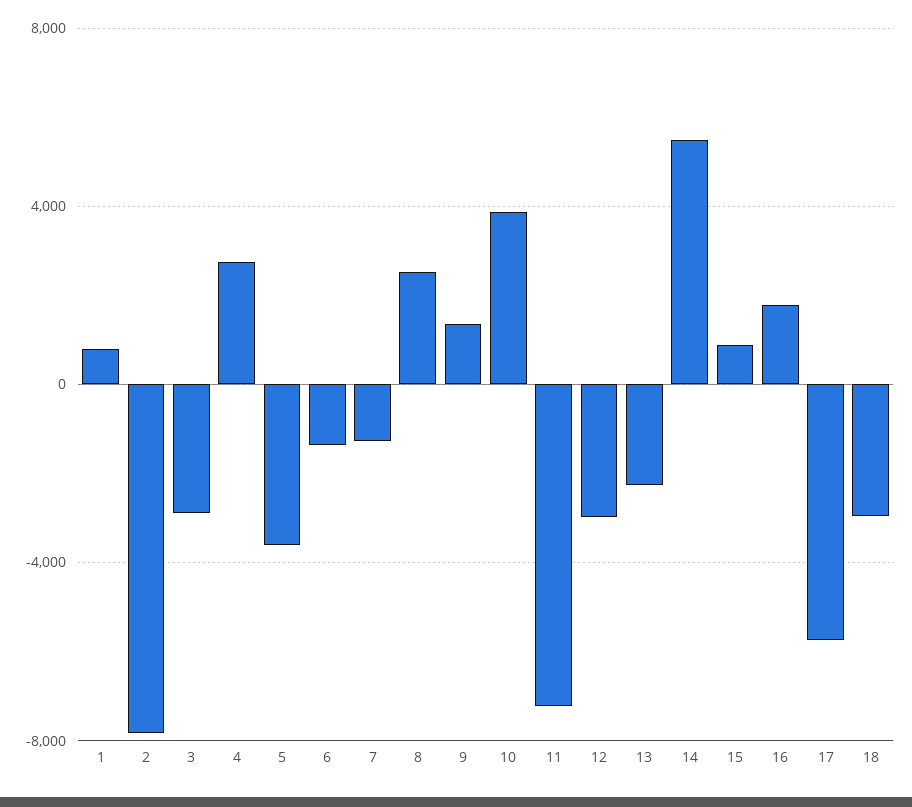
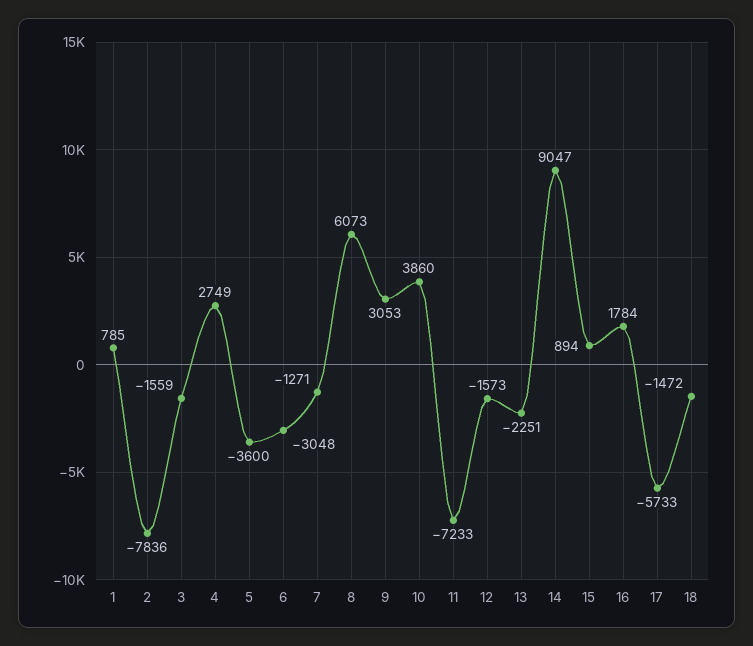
3: -3000 -> -1559
6: -1500 -> -3048
8: 2500 -> 6073
9: 1500 -> 3053
12: -3000 -> -1573
14: 5500 -> 9047
18: -3000 -> -1472

